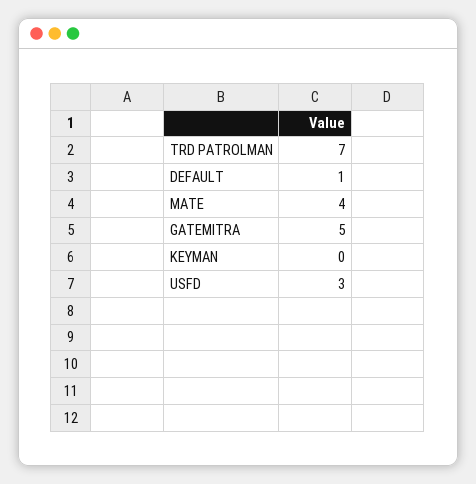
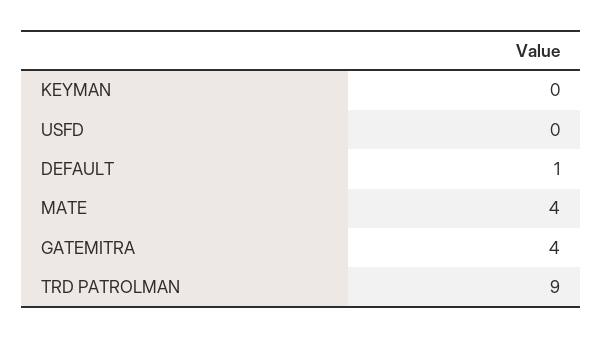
TRD PATROLMAN: 7 -> 9
GATEMITRA: 5 -> 4
USFD: 3 -> 0

